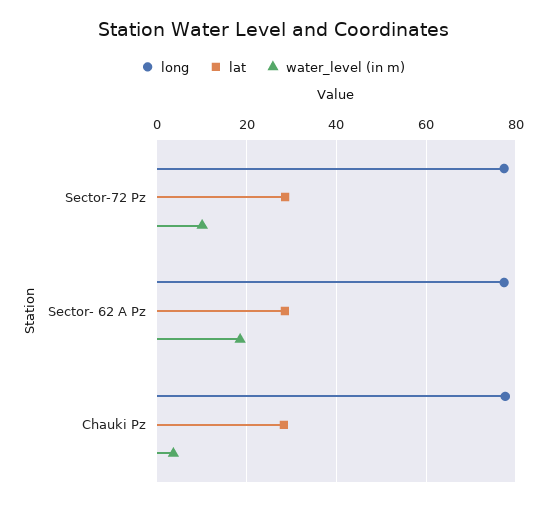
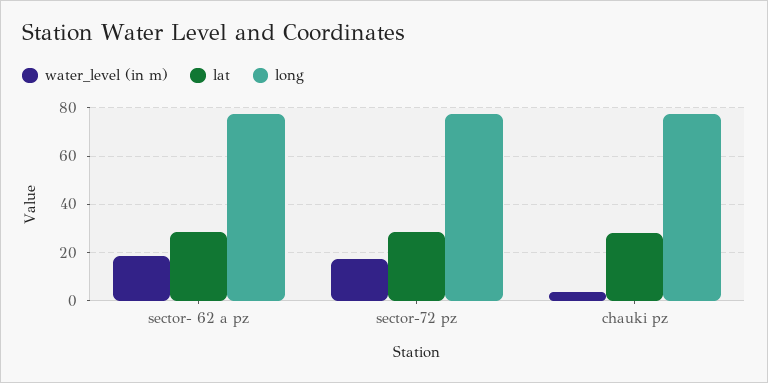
water_level (in m), Sector-72 Pz: 10 -> 17.5

